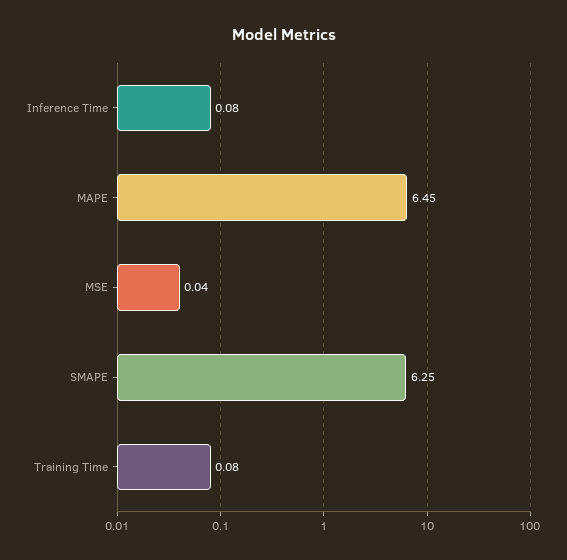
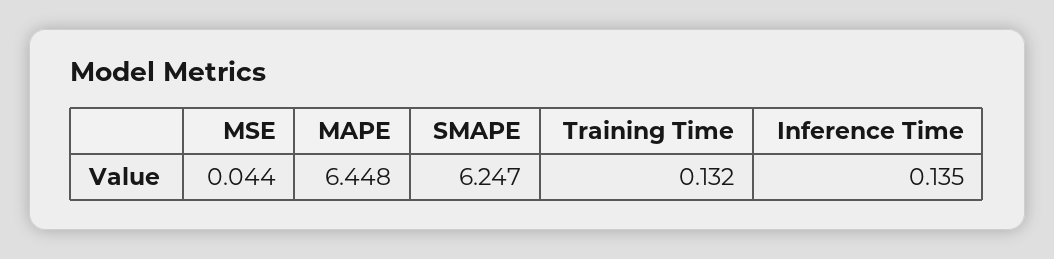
Inference Time: 0.08 -> 0.135
Training Time: 0.08 -> 0.132

